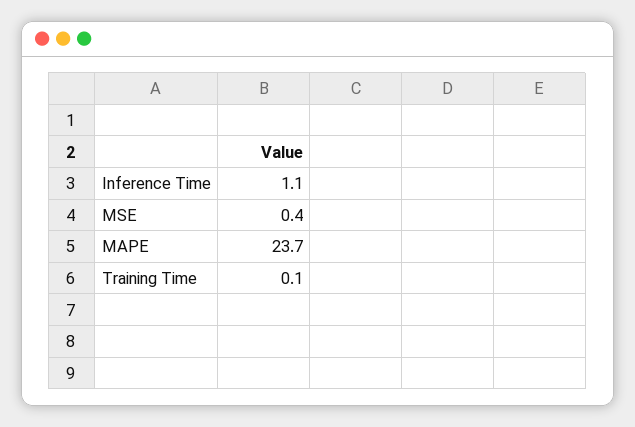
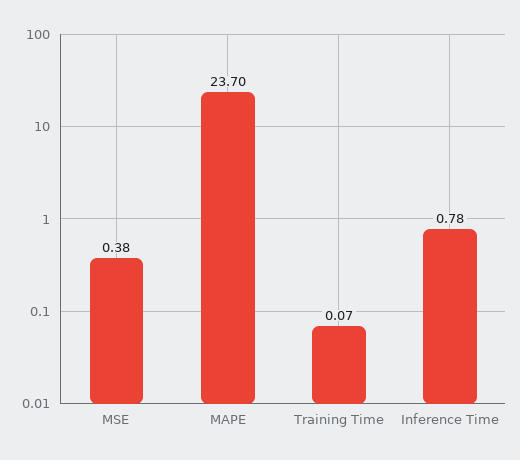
Inference Time: 1.1 -> 0.78

